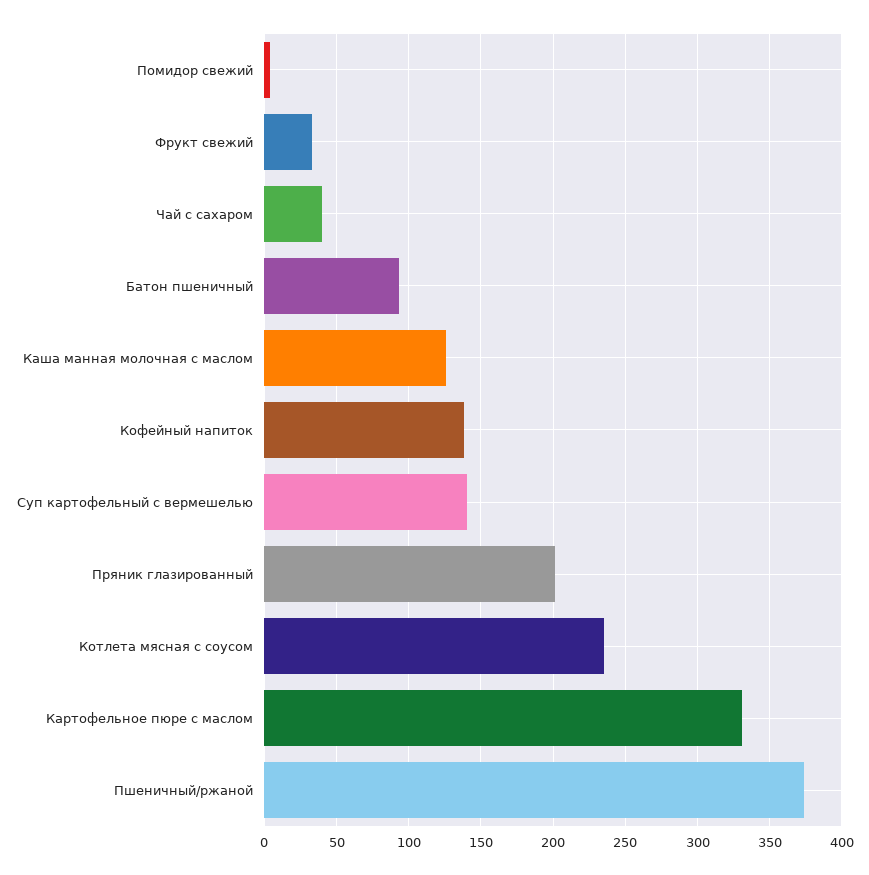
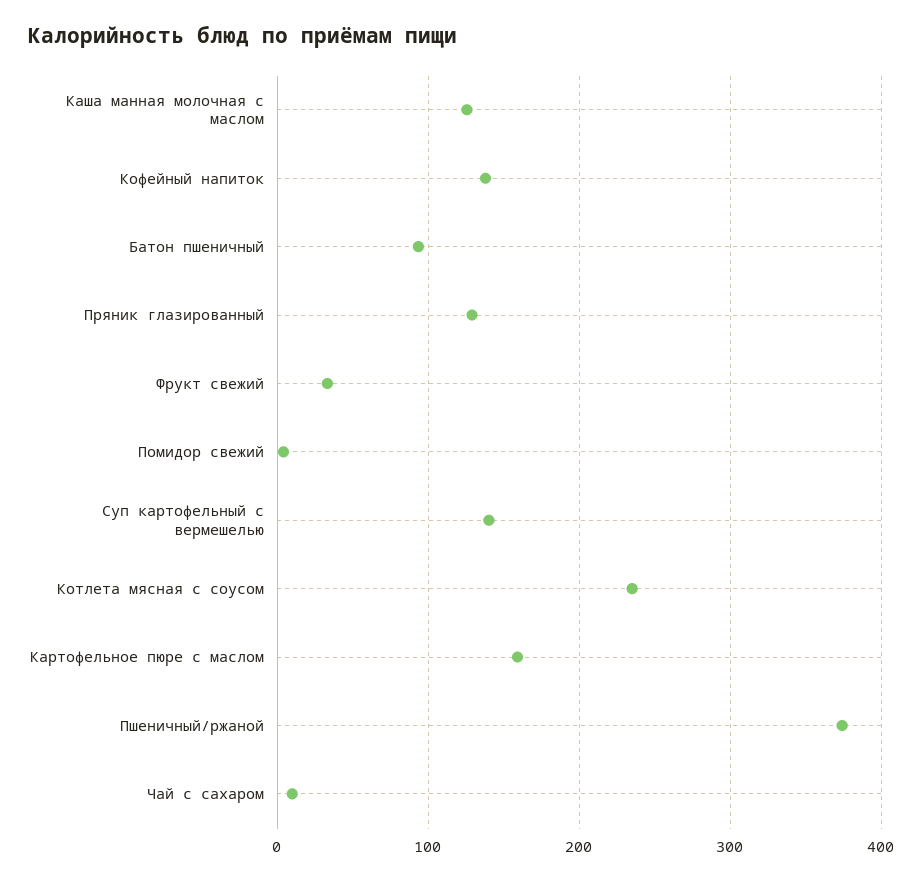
Чай с сахаром: 40 -> 10
Пряник глазированный: 200 -> 130
Картофельное пюре с маслом: 330 -> 160

